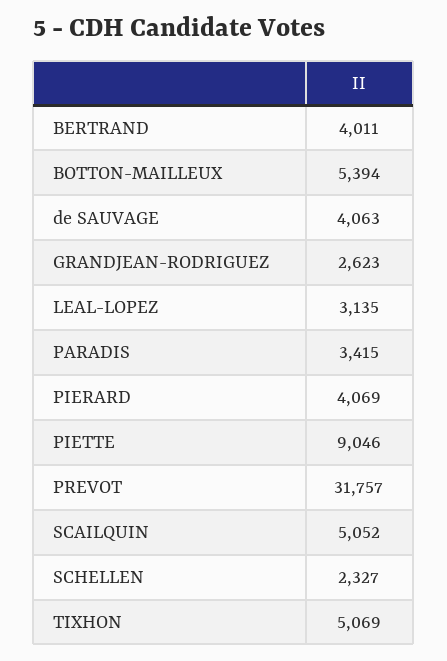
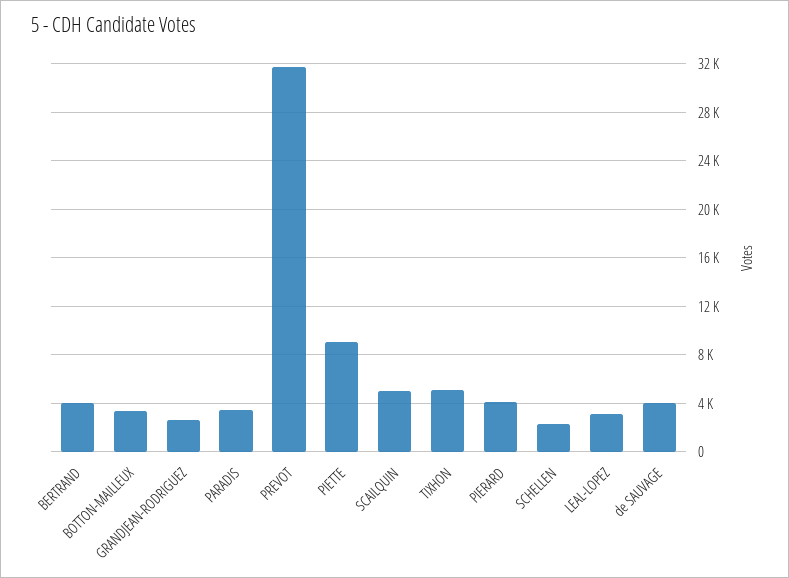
BOTTON-MAILLEUX: 5394 -> 3500

